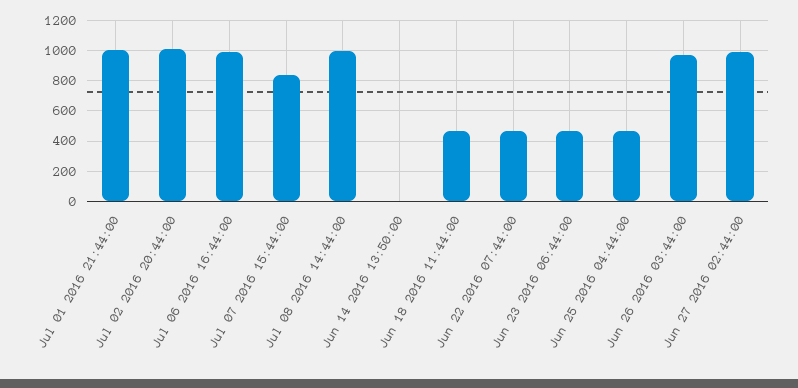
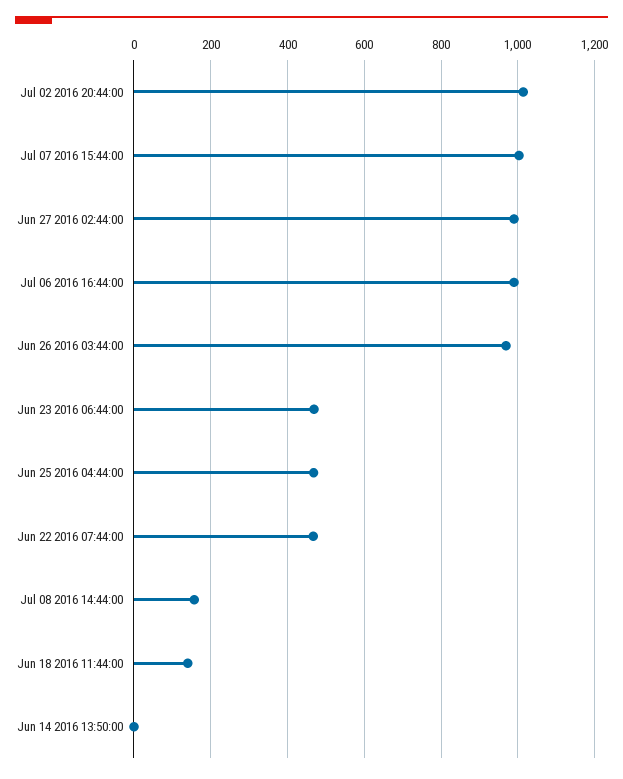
Jul 01 2016 21:44:00: 1000 -> none
Jul 07 2016 15:44:00: 850 -> 1000
Jul 08 2016 14:44:00: 1000 -> 160
Jun 18 2016 11:44:00: 450 -> 140

